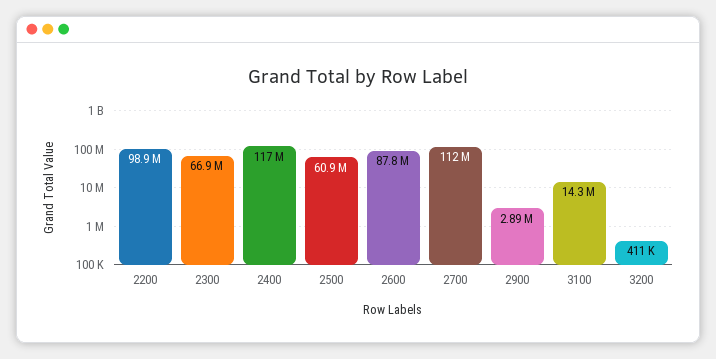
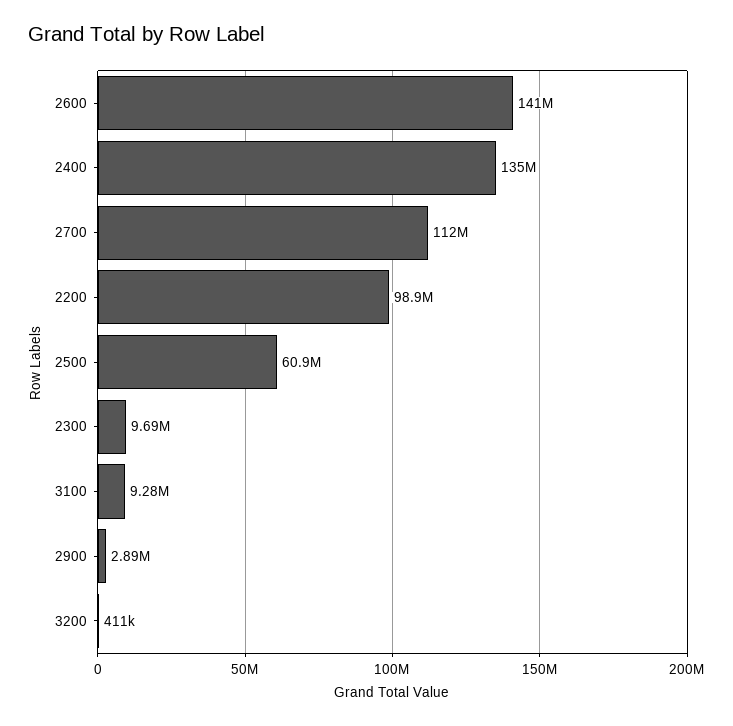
2300: 66900000 -> 9690000
2400: 117000000 -> 135000000
2600: 87800000 -> 141000000
3100: 14300000 -> 9280000

